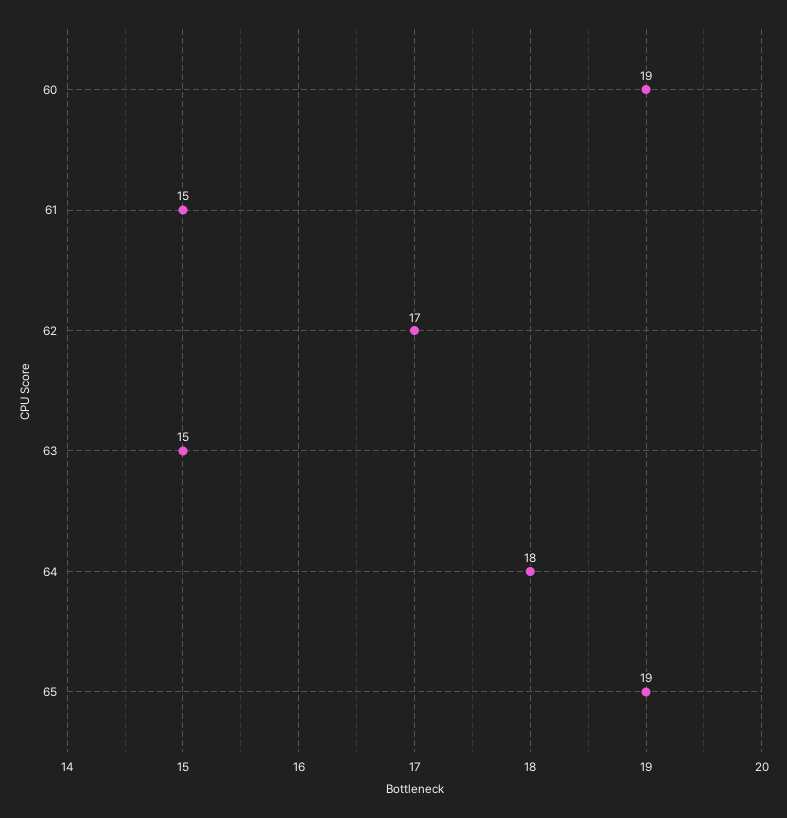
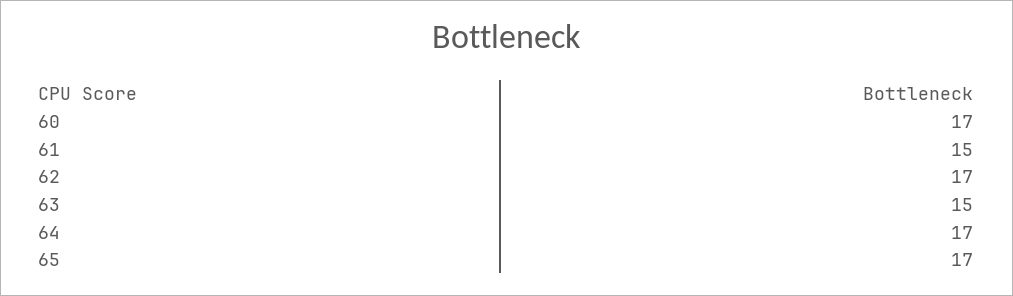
60: 19 -> 17
64: 18 -> 17
65: 19 -> 17

